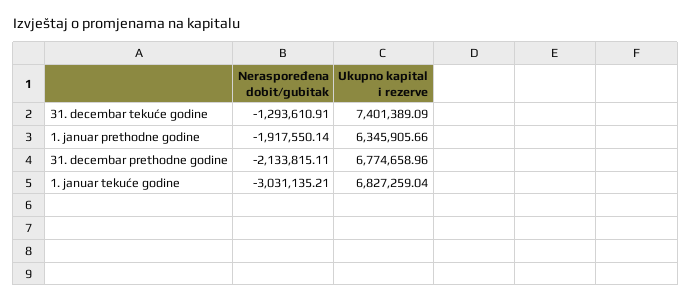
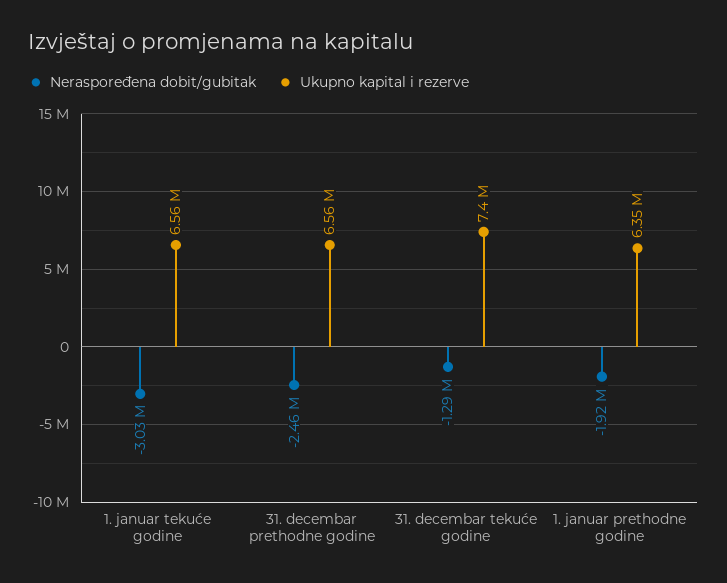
Neraspoređena dobit/gubitak, 31. decembar prethodne godine: -2133815.11 -> -2460000
Ukupno kapital i rezerve, 31. decembar prethodne godine: 6774658.96 -> 6560000
Ukupno kapital i rezerve, 1. januar tekuće godine: 6827259.04 -> 6560000

